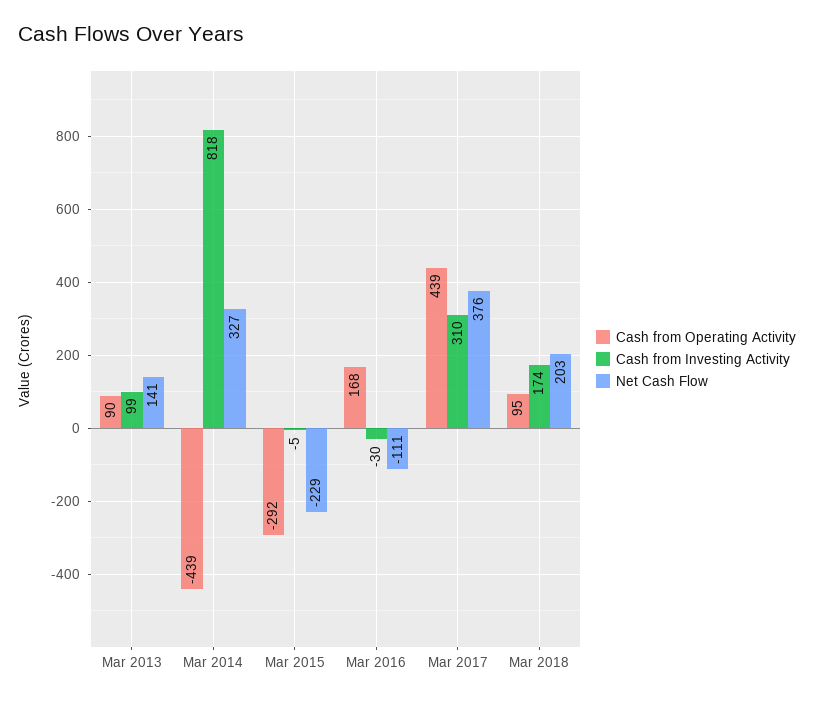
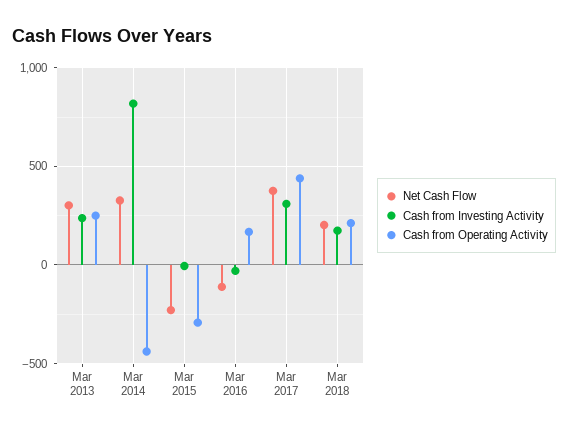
Cash from Operating Activity, Mar 2013: 90 -> 250
Cash from Investing Activity, Mar 2013: 99 -> 250
Net Cash Flow, Mar 2013: 141 -> 300
Cash from Operating Activity, Mar 2018: 95 -> 200

